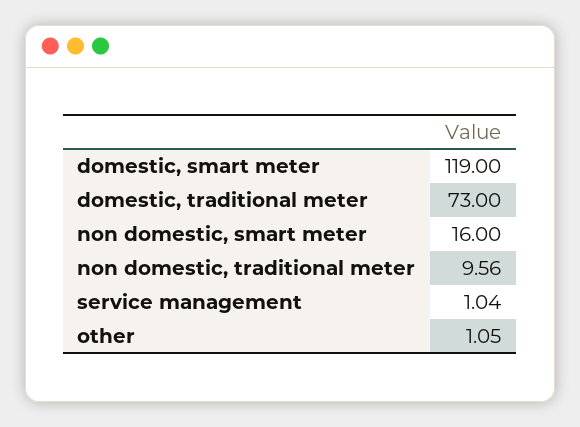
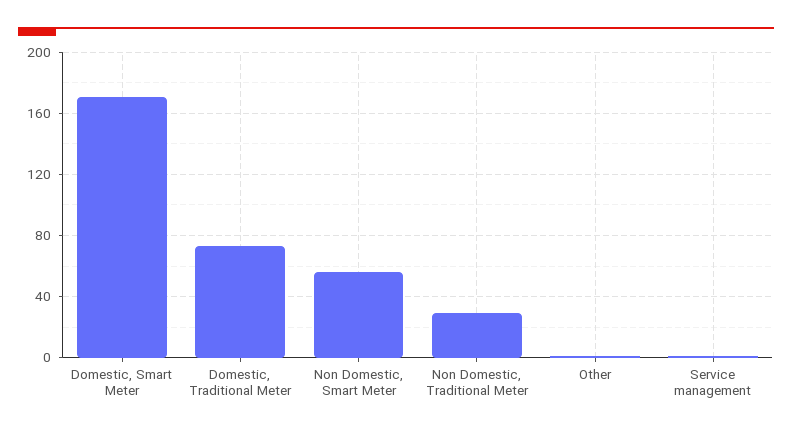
domestic, smart meter: 119 -> 170
non domestic, smart meter: 16 -> 55
non domestic, traditional meter: 9.56 -> 30

